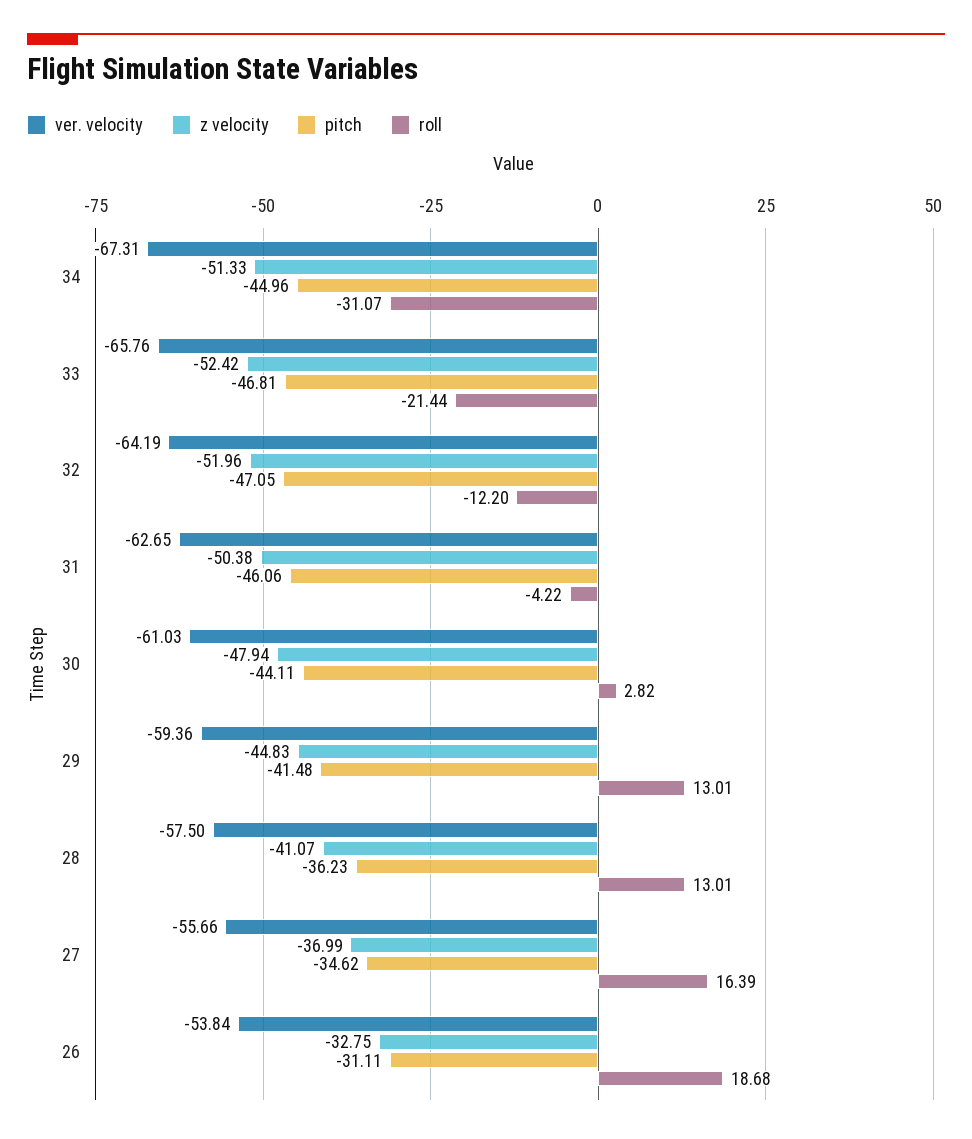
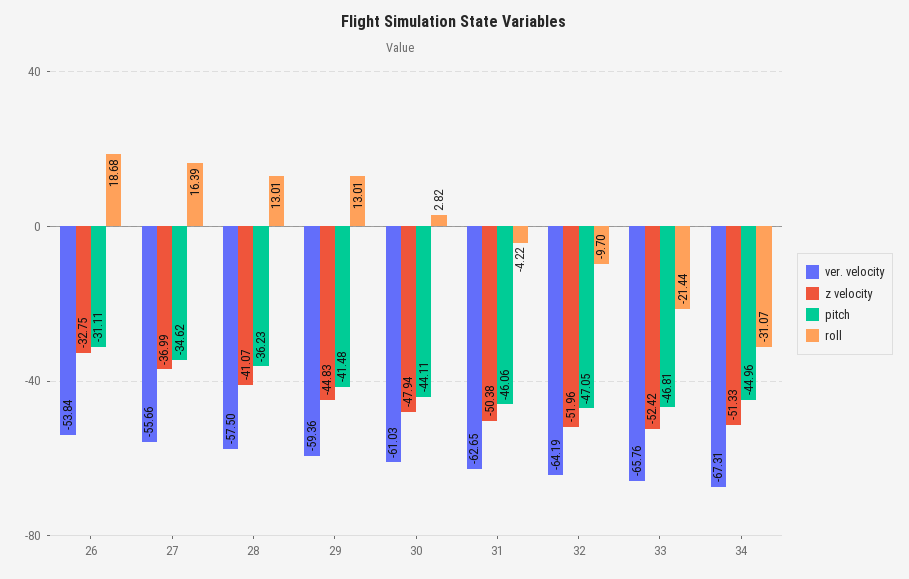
roll, 32: -12.2 -> -9.7

